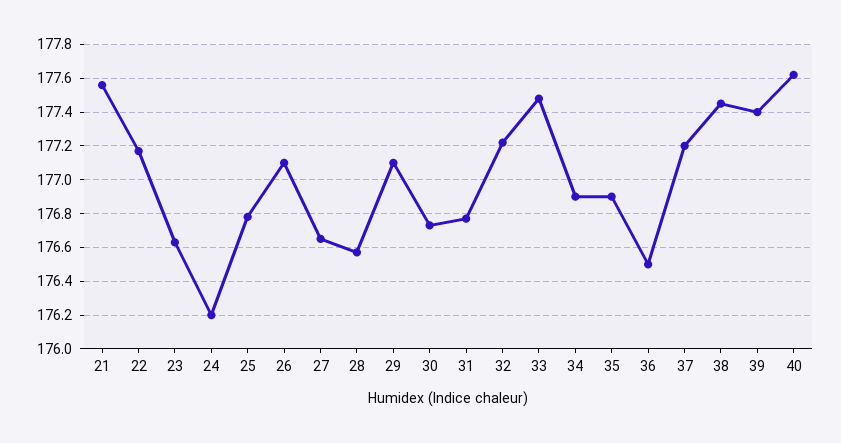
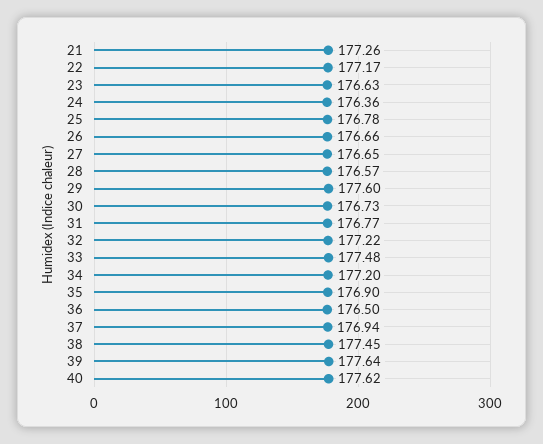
21: 177.55 -> 177.26
24: 176.2 -> 176.36
26: 177.1 -> 176.66
29: 177.1 -> 177.6
34: 176.9 -> 177.2
37: 177.2 -> 176.94
39: 177.4 -> 177.64

